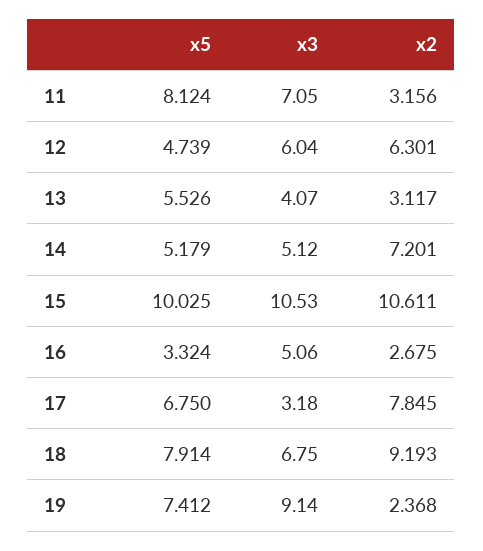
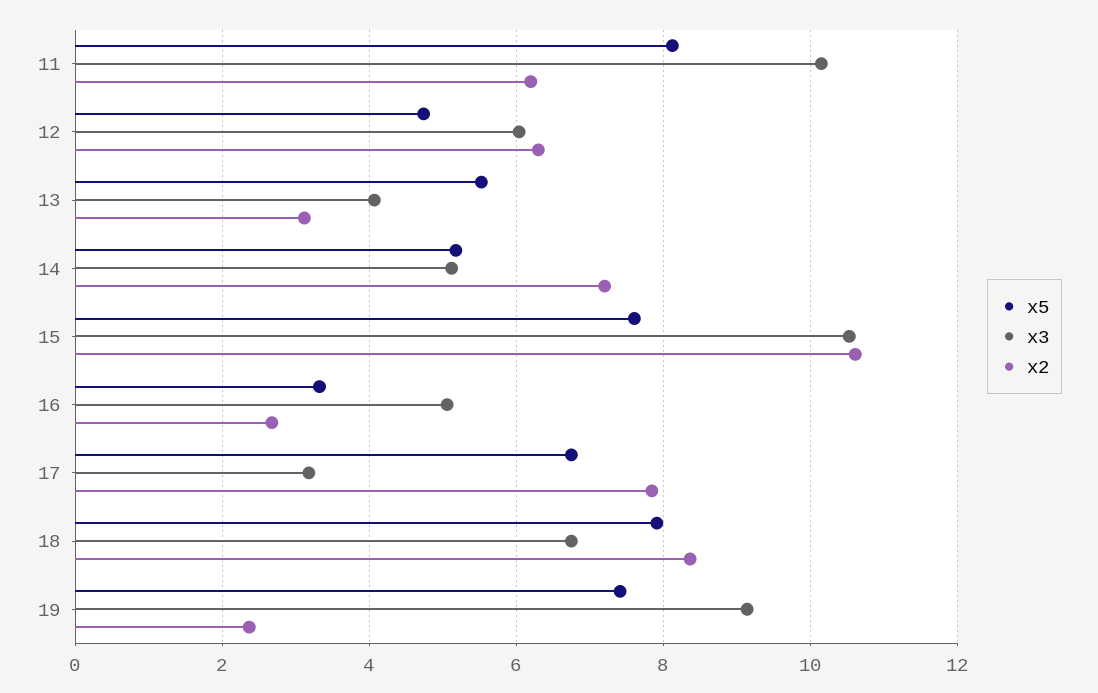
x3, 11: 7.05 -> 10.2
x2, 11: 3.156 -> 6.2
x5, 15: 10.025 -> 7.6
x2, 18: 9.193 -> 8.4

